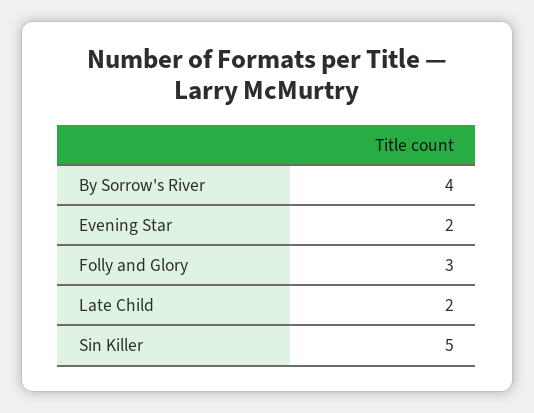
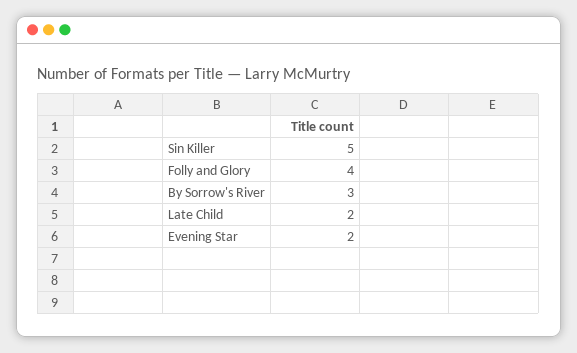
By Sorrow's River: 4 -> 3
Folly and Glory: 3 -> 4

